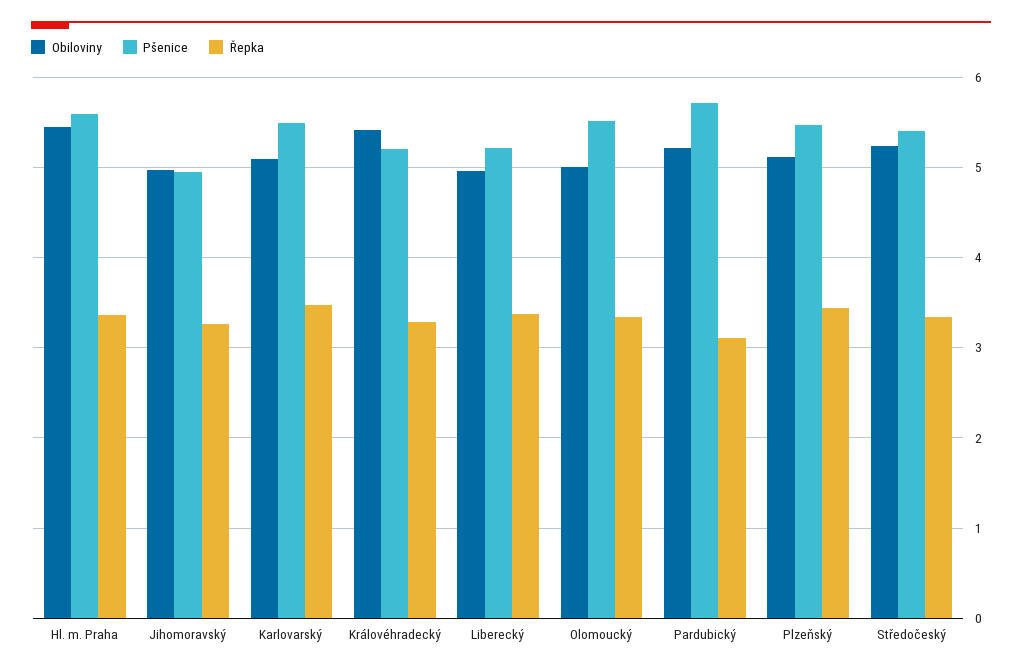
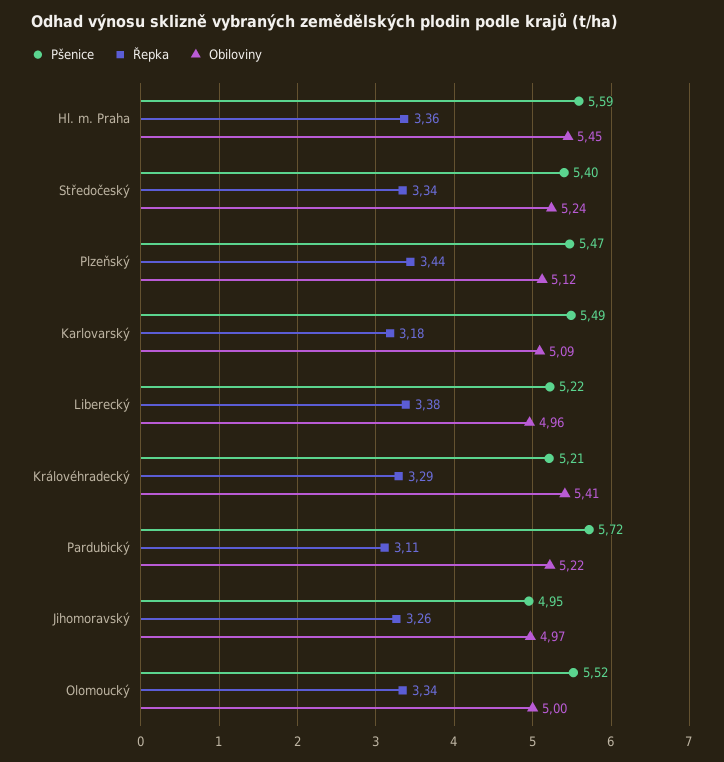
Řepka, Karlovarský: 3.5 -> 3.18

